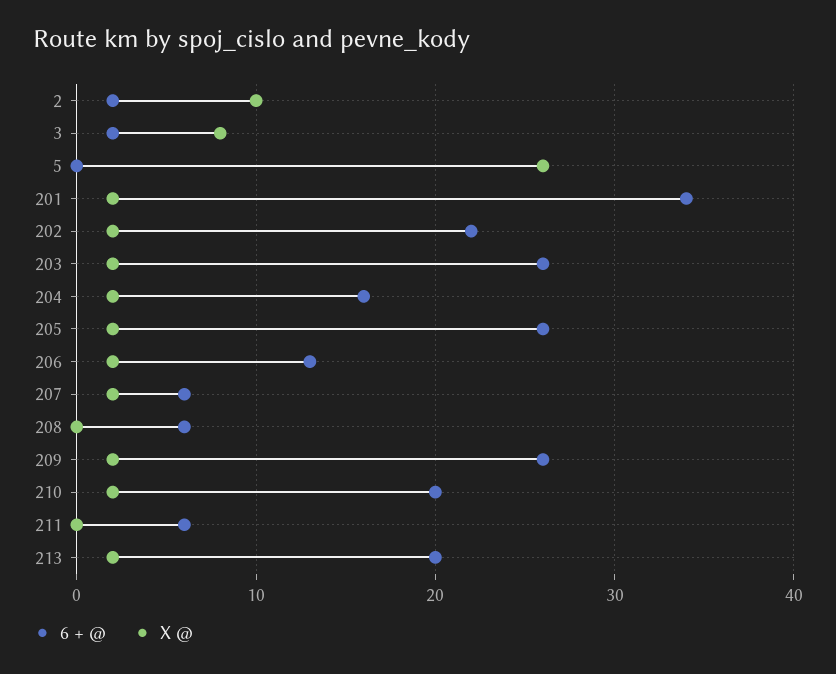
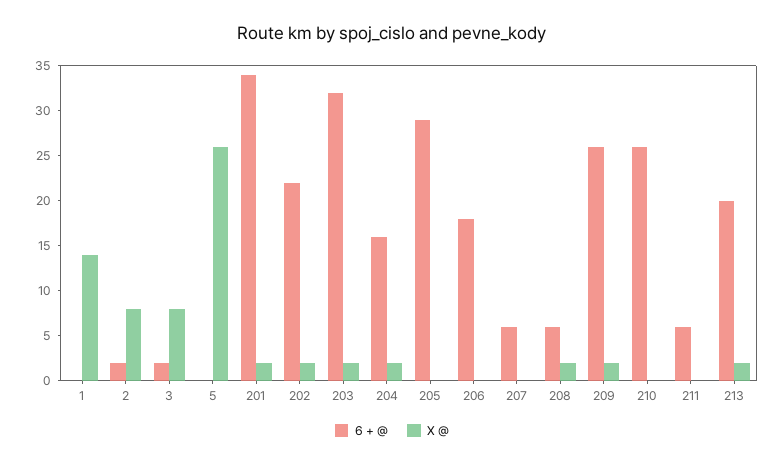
X @, 2: 10 -> 8
6 + @, 203: 26 -> 32
6 + @, 205: 26 -> 29
X @, 205: 2 -> 0
6 + @, 206: 13 -> 18
X @, 206: 2 -> 0
X @, 207: 2 -> 0
X @, 208: 0 -> 2
6 + @, 210: 20 -> 26
X @, 210: 2 -> 0
6 + @, 1: none -> 0
X @, 1: none -> 14

